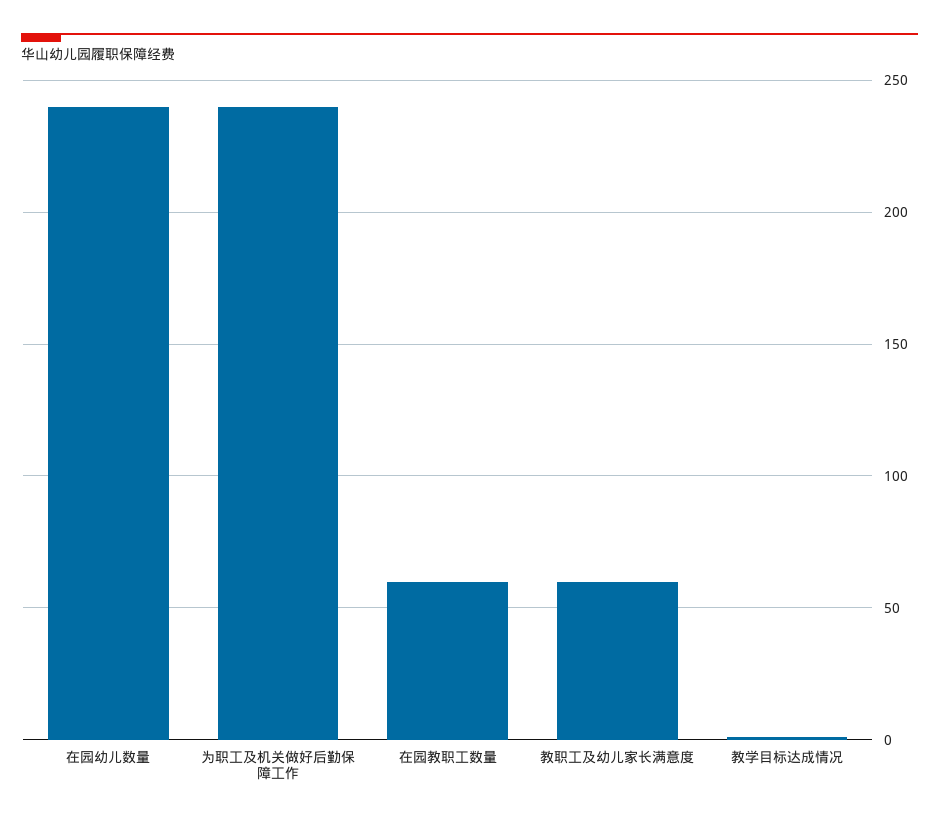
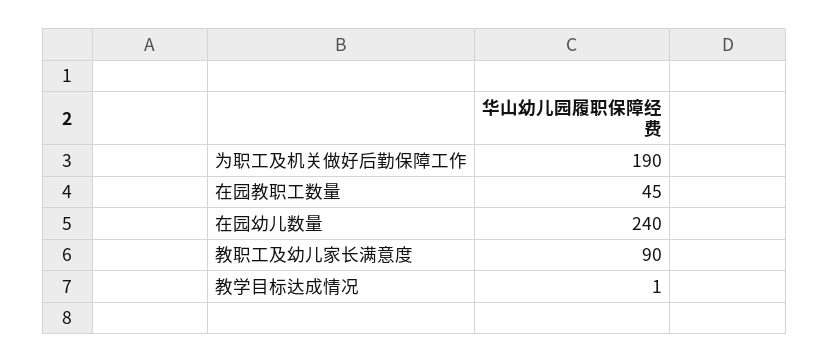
为职工及机关做好后勤保障工作: 240 -> 190
在园教职工数量: 60 -> 45
教职工及幼儿家长满意度: 60 -> 90

